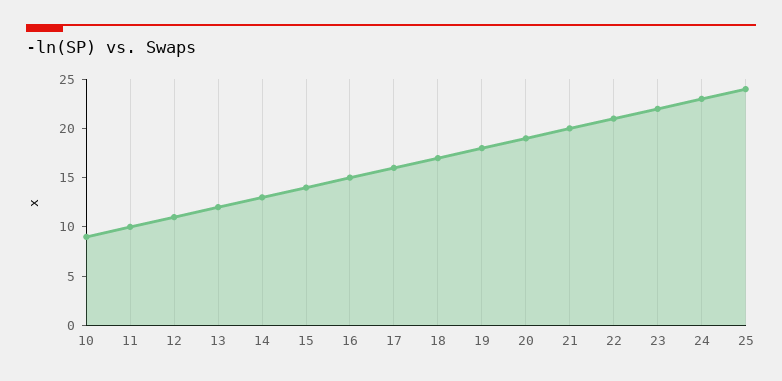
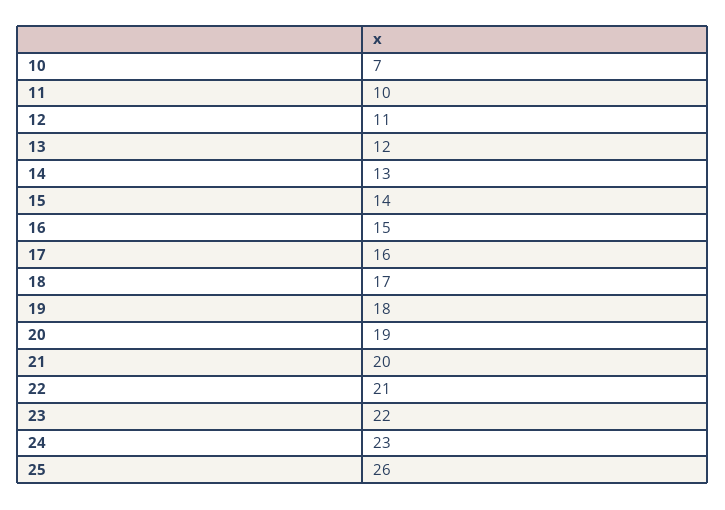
10: 9 -> 7
25: 24 -> 26

